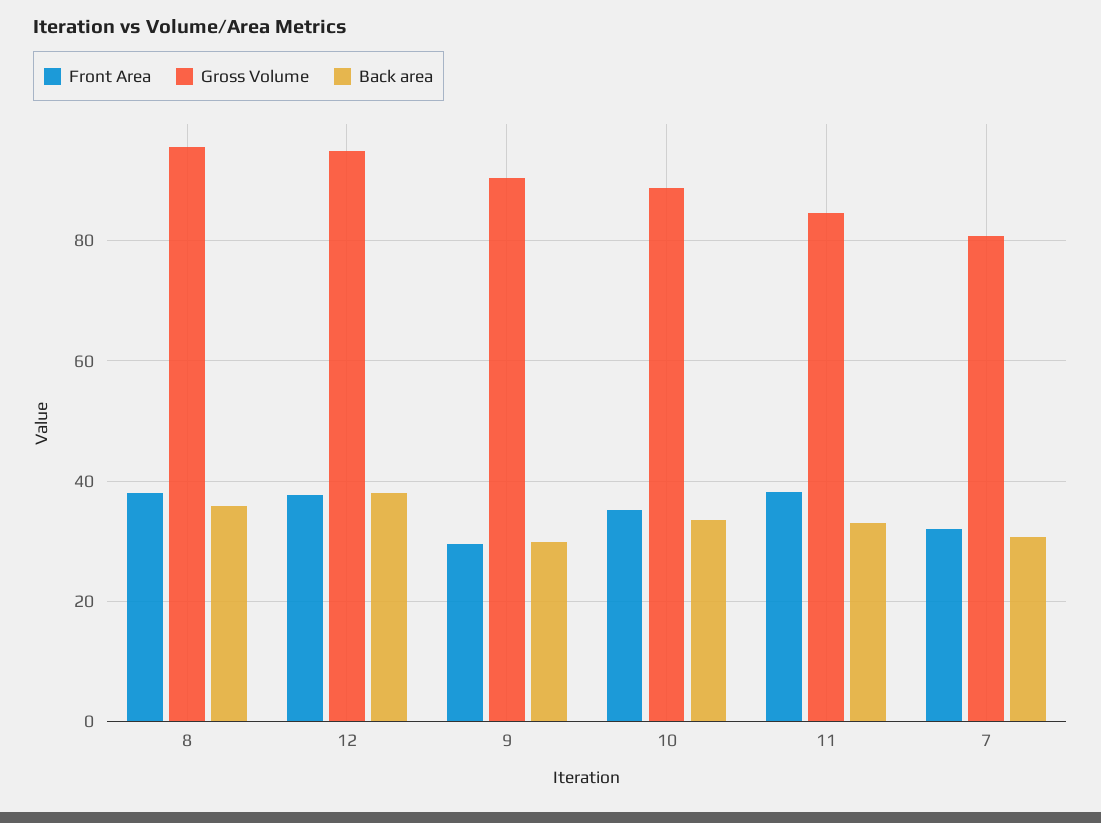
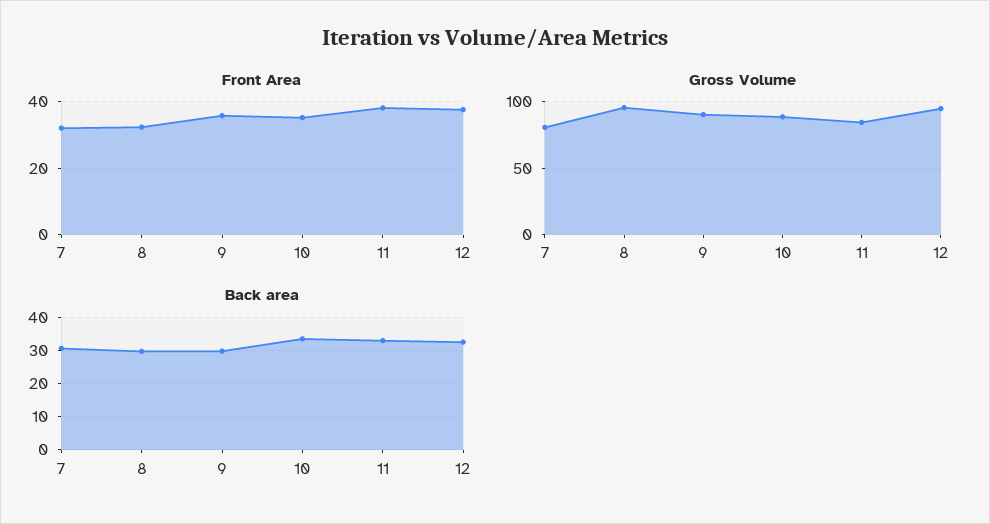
Front Area, 8: 38 -> 32
Back area, 8: 36 -> 30
Back area, 12: 38 -> 32
Front Area, 9: 30 -> 36

